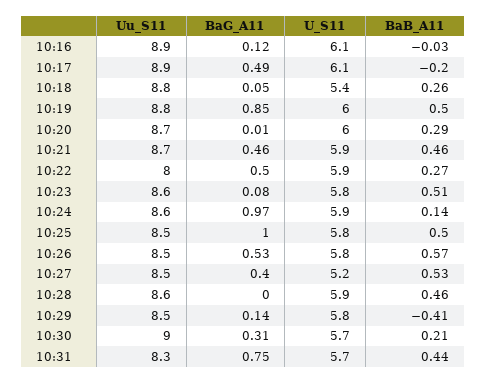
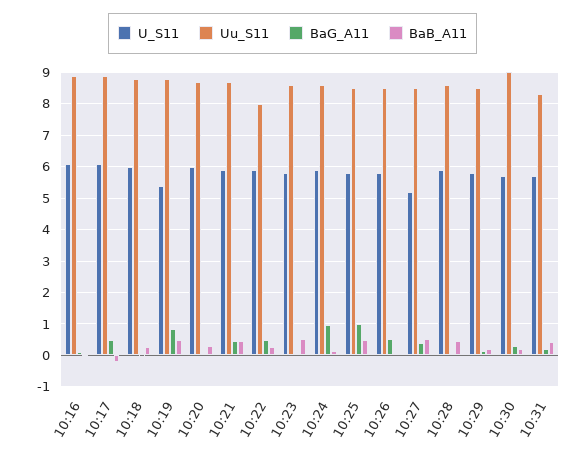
U_S11, 10:18: 5.4 -> 6
U_S11, 10:19: 6 -> 5.4
BaB_A11, 10:26: 0.57 -> 0
BaB_A11, 10:29: -0.41 -> 0.2
BaG_A11, 10:31: 0.75 -> 0.2

